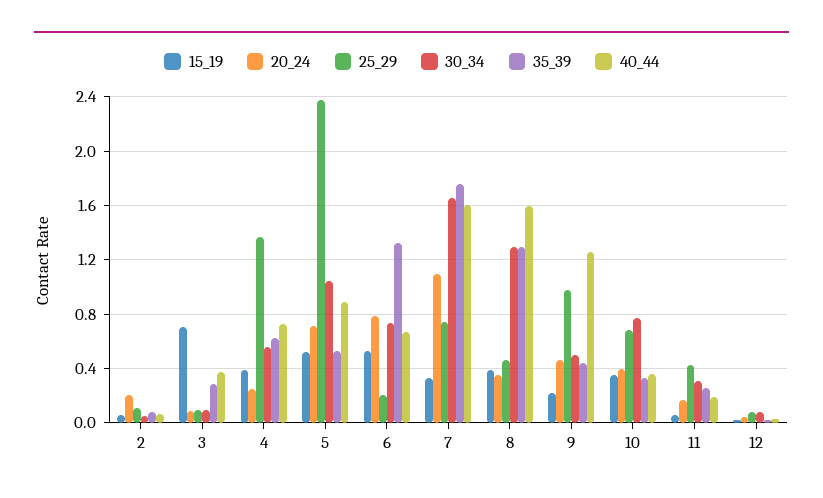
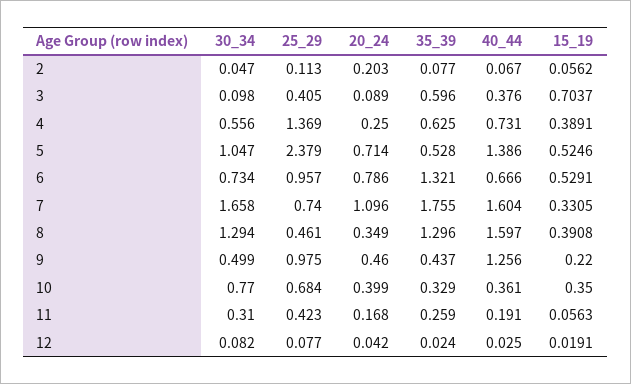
25_29, 3: 0.1 -> 0.405
35_39, 3: 0.3 -> 0.596
40_44, 5: 0.9 -> 1.386
25_29, 6: 0.2 -> 0.957

